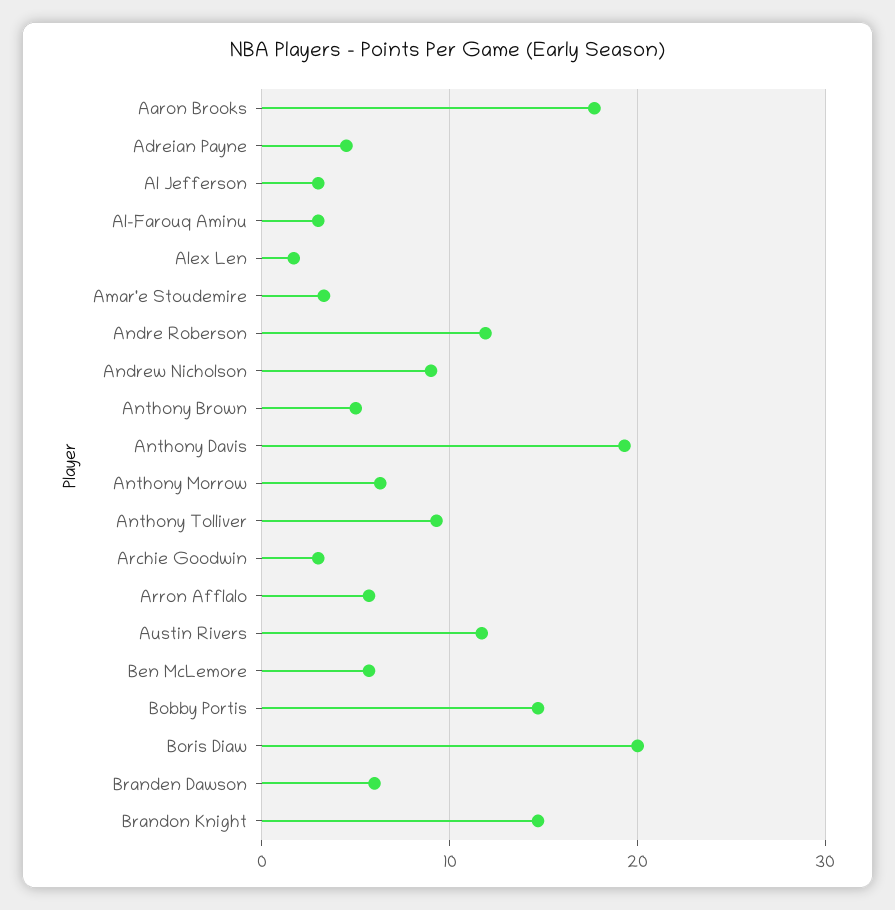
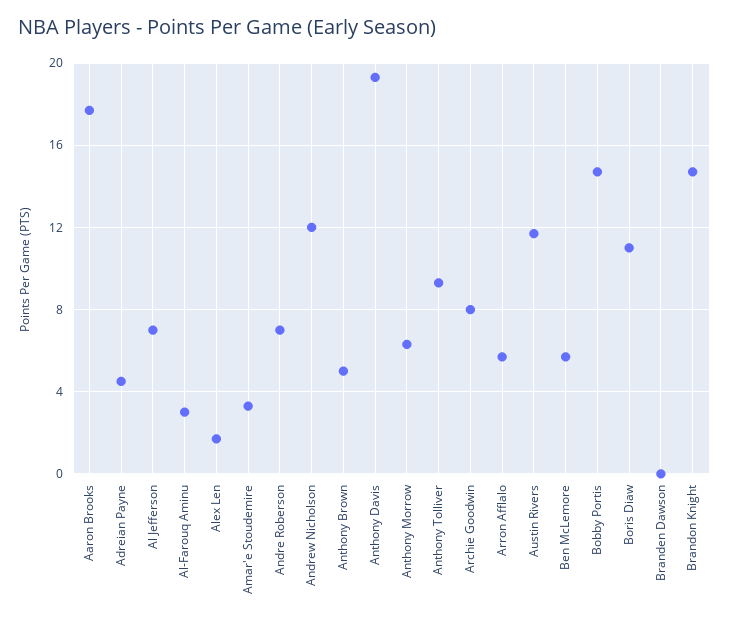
Al Jefferson: 3 -> 7
Andre Roberson: 12 -> 7
Andrew Nicholson: 9 -> 12
Archie Goodwin: 3 -> 8
Boris Diaw: 20 -> 11
Branden Dawson: 6 -> 0

